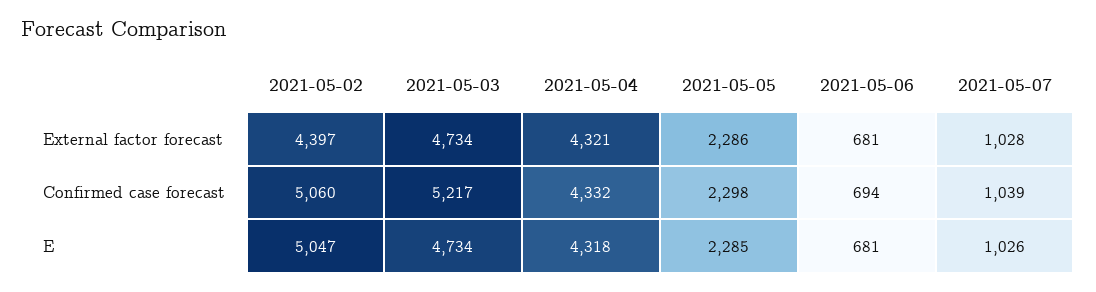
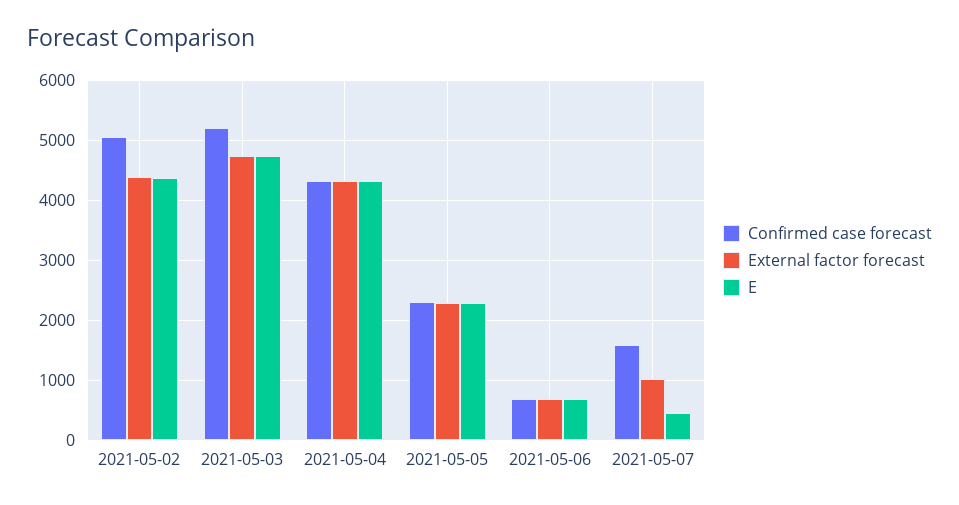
Confirmed case forecast, 2021-05-07: 1039 -> 1600
E, 2021-05-02: 5047 -> 4400
E, 2021-05-07: 1026 -> 400

